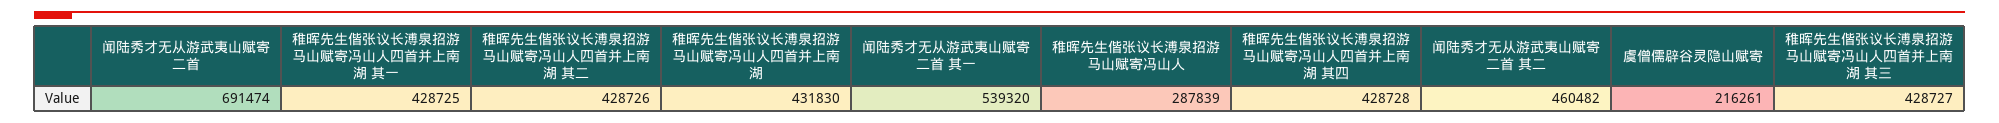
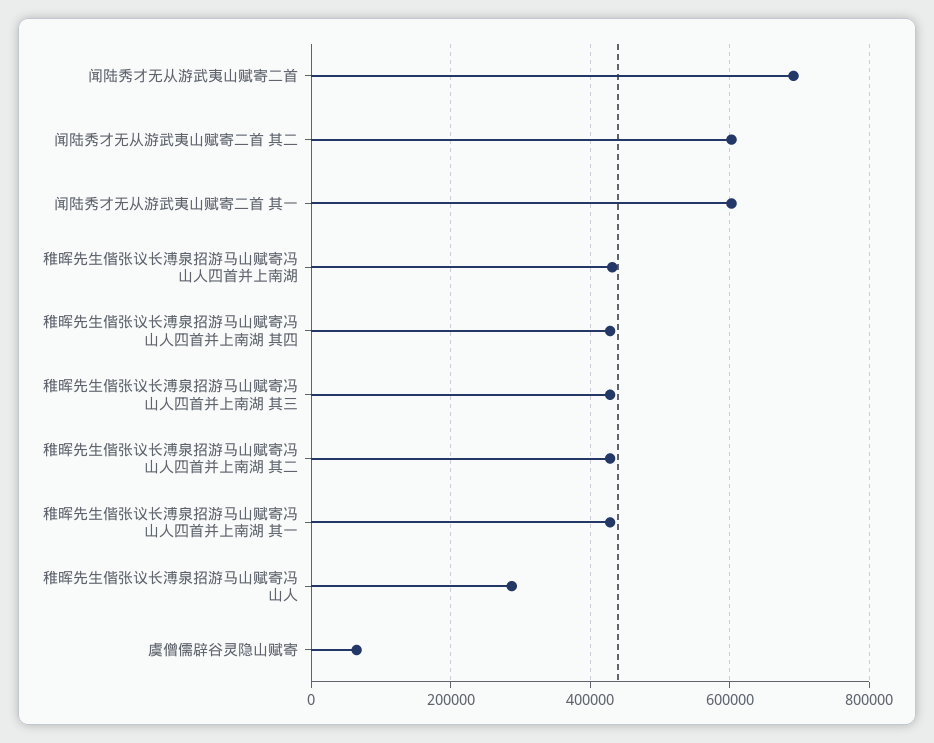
闻陆秀才无从游武夷山赋寄二首 其一: 539320 -> 600000
闻陆秀才无从游武夷山赋寄二首 其二: 460482 -> 600000
虞僧儒辟谷灵隐山赋寄: 216261 -> 60000

